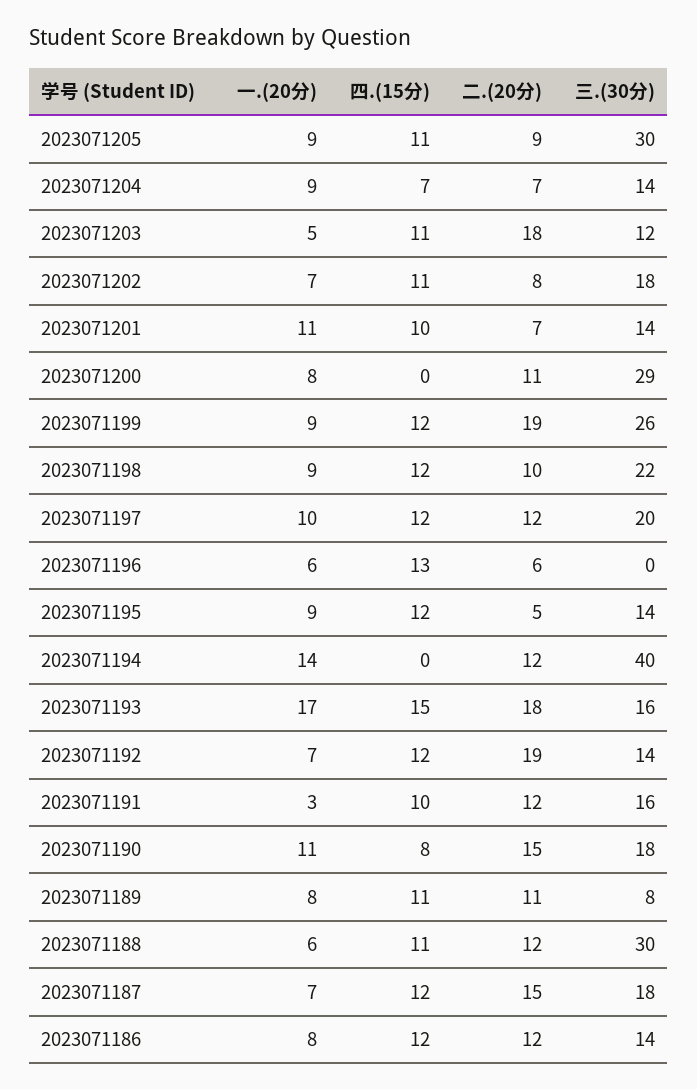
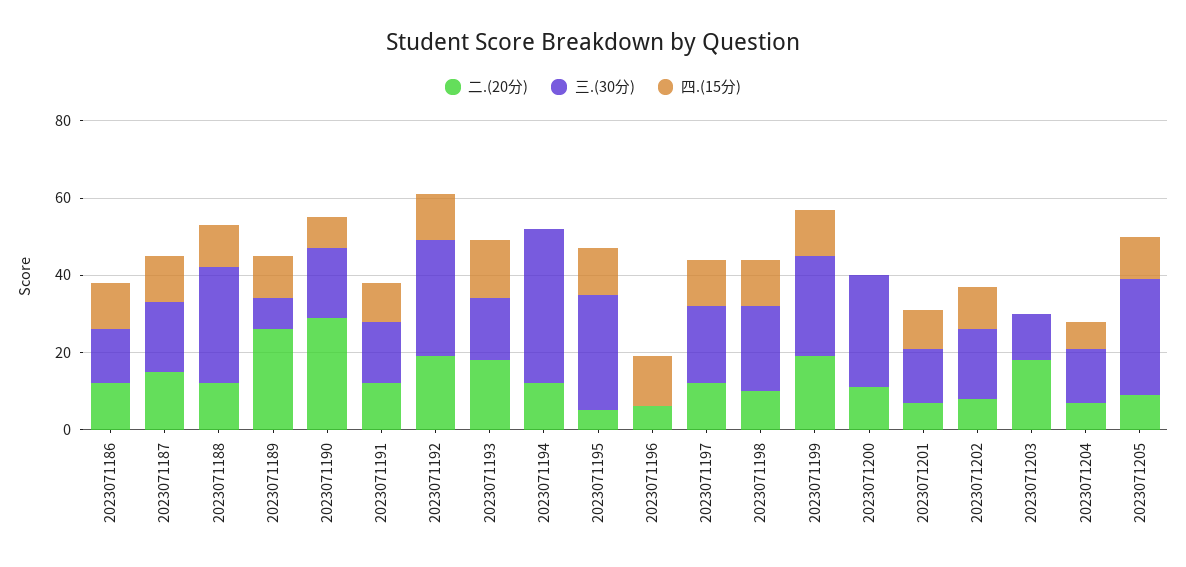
一.(20分), 2023071205: 9 -> none
一.(20分), 2023071204: 9 -> none
一.(20分), 2023071203: 5 -> none
四.(15分), 2023071203: 11 -> 0
一.(20分), 2023071202: 7 -> none
一.(20分), 2023071201: 11 -> none
一.(20分), 2023071200: 8 -> none
一.(20分), 2023071199: 9 -> none
一.(20分), 2023071198: 9 -> none
一.(20分), 2023071197: 10 -> none
一.(20分), 2023071196: 6 -> none
一.(20分), 2023071195: 9 -> none
三.(30分), 2023071195: 14 -> 30
一.(20分), 2023071194: 14 -> none
一.(20分), 2023071193: 17 -> none
一.(20分), 2023071192: 7 -> none
三.(30分), 2023071192: 14 -> 30
一.(20分), 2023071191: 3 -> none
一.(20分), 2023071190: 11 -> none
二.(20分), 2023071190: 15 -> 30
一.(20分), 2023071189: 8 -> none
二.(20分), 2023071189: 11 -> 25
一.(20分), 2023071188: 6 -> none
一.(20分), 2023071187: 7 -> none
一.(20分), 2023071186: 8 -> none

